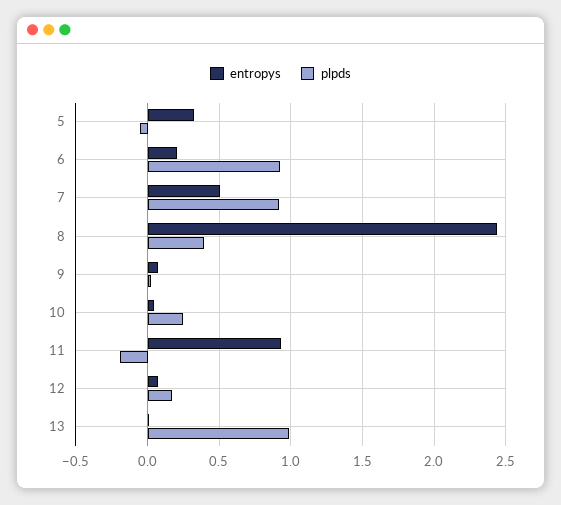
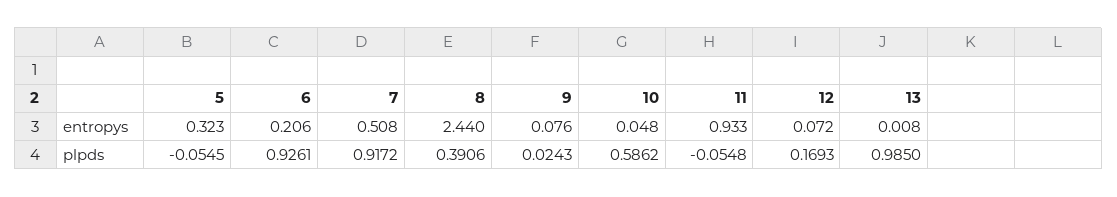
plpds, 10: 0.25 -> 0.5862
plpds, 11: -0.2 -> -0.0548

